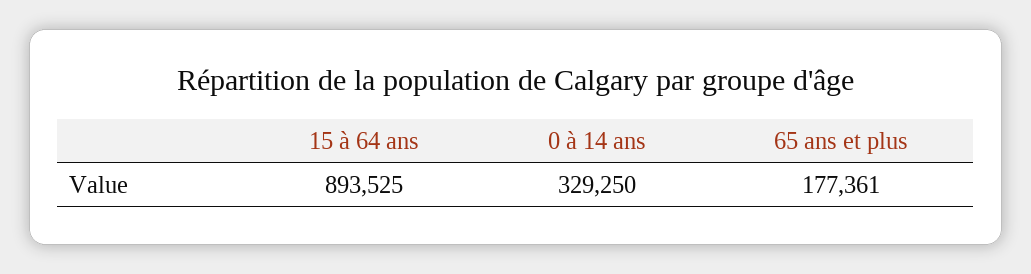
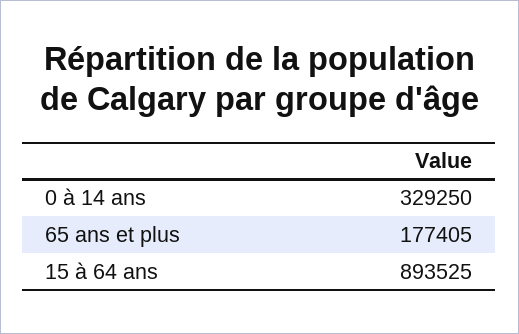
65 ans et plus: 177361 -> 177405

